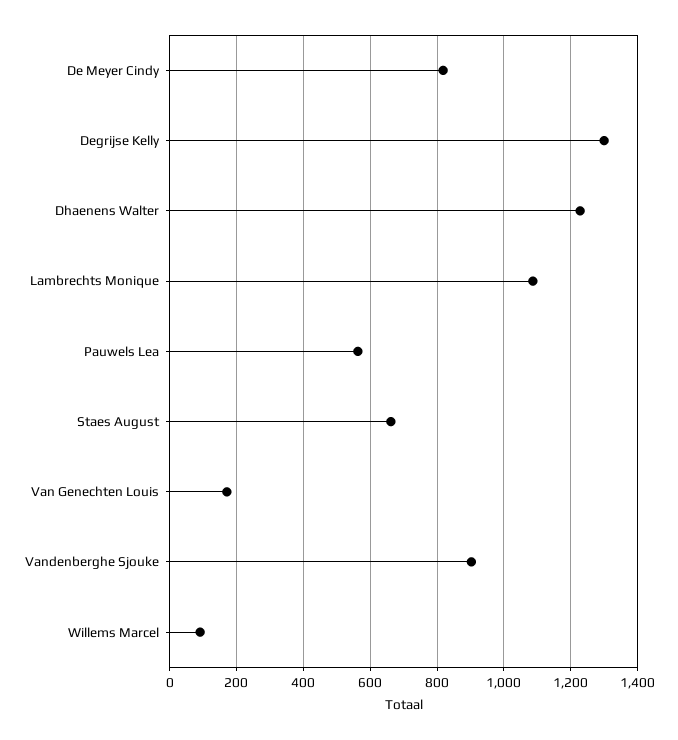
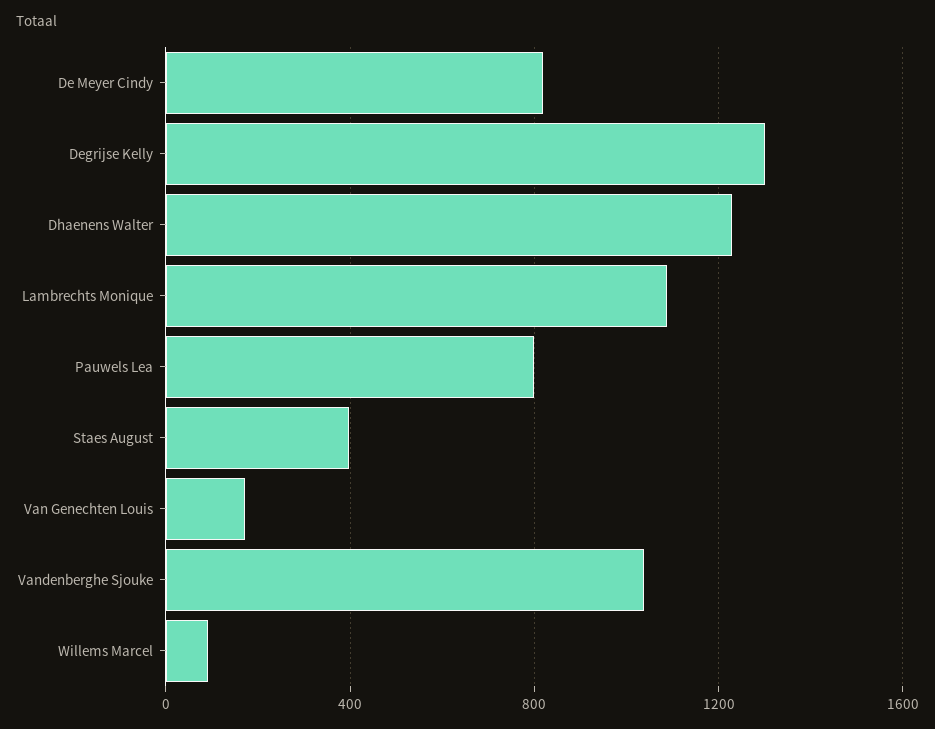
Pauwels Lea: 560 -> 800
Staes August: 660 -> 400
Vandenberghe Sjouke: 900 -> 1050

